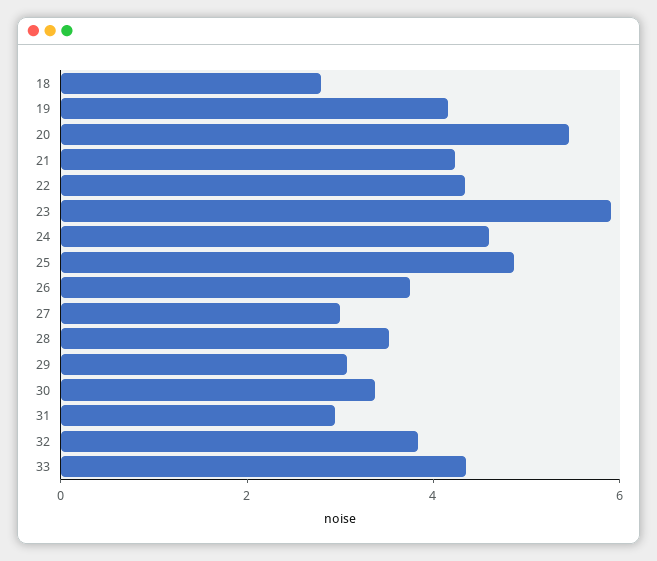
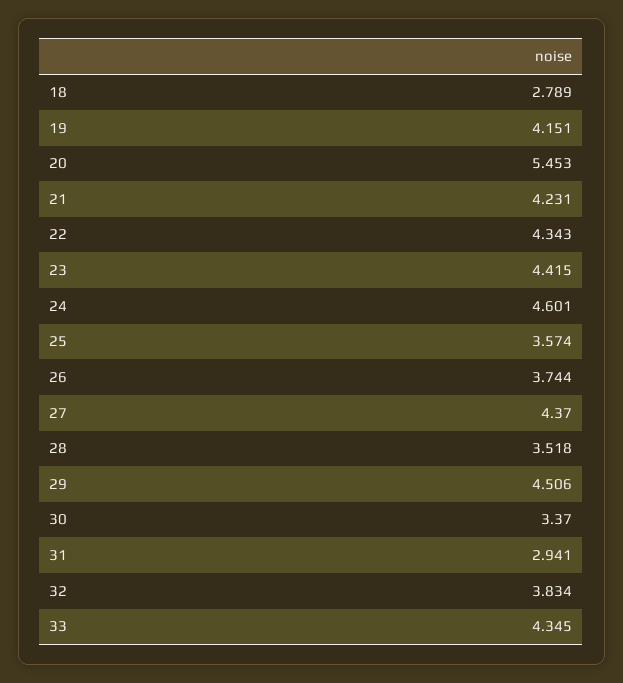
23: 6 -> 4.415
25: 5 -> 3.574
27: 3 -> 4.37
29: 3 -> 4.506

